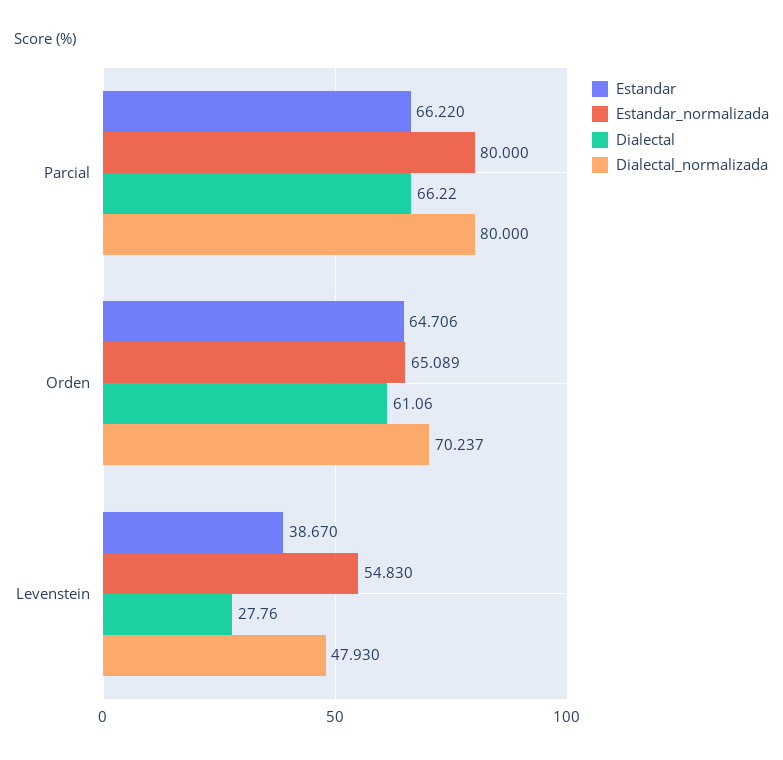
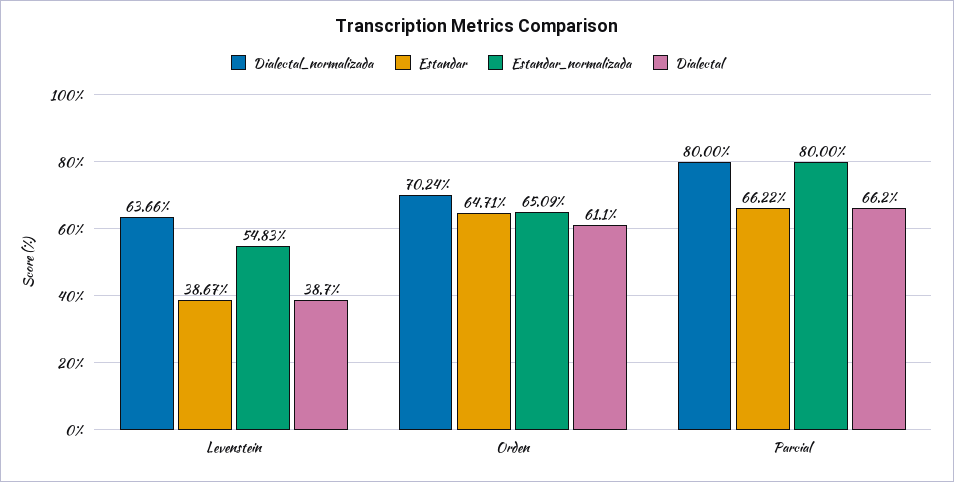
Dialectal, Levenstein: 27.76 -> 38.7
Dialectal_normalizada, Levenstein: 47.93 -> 63.66

